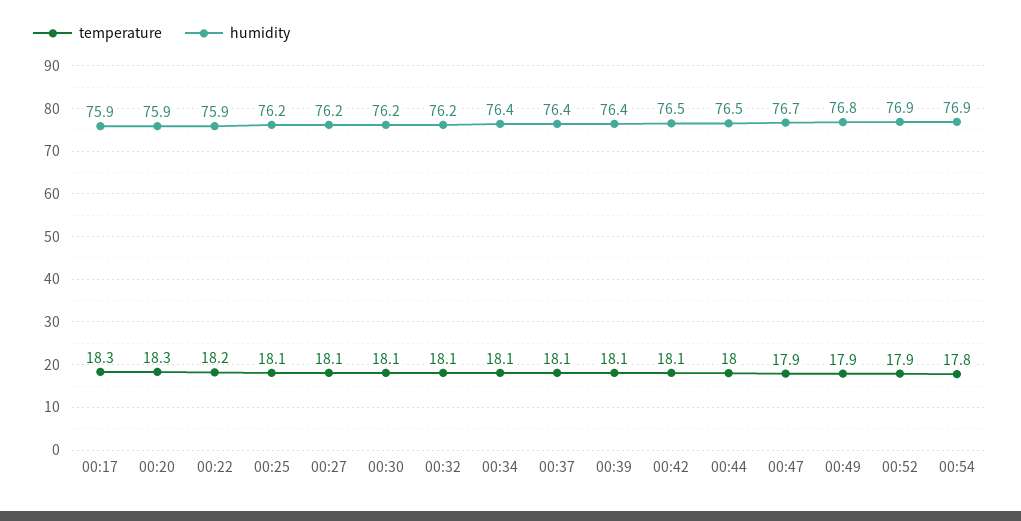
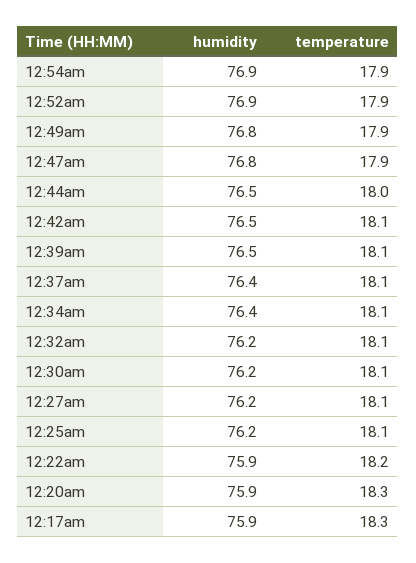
humidity, 00:39: 76.4 -> 76.5
humidity, 00:47: 76.7 -> 76.8
temperature, 00:54: 17.8 -> 17.9

